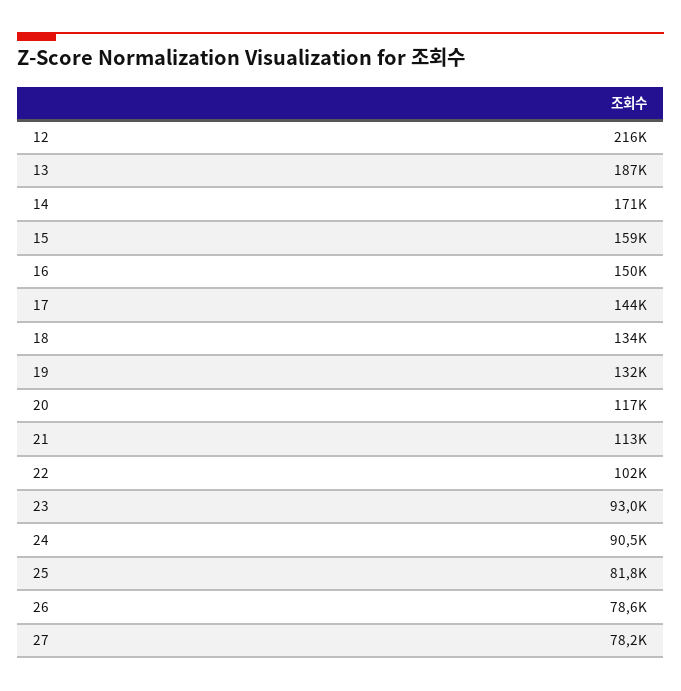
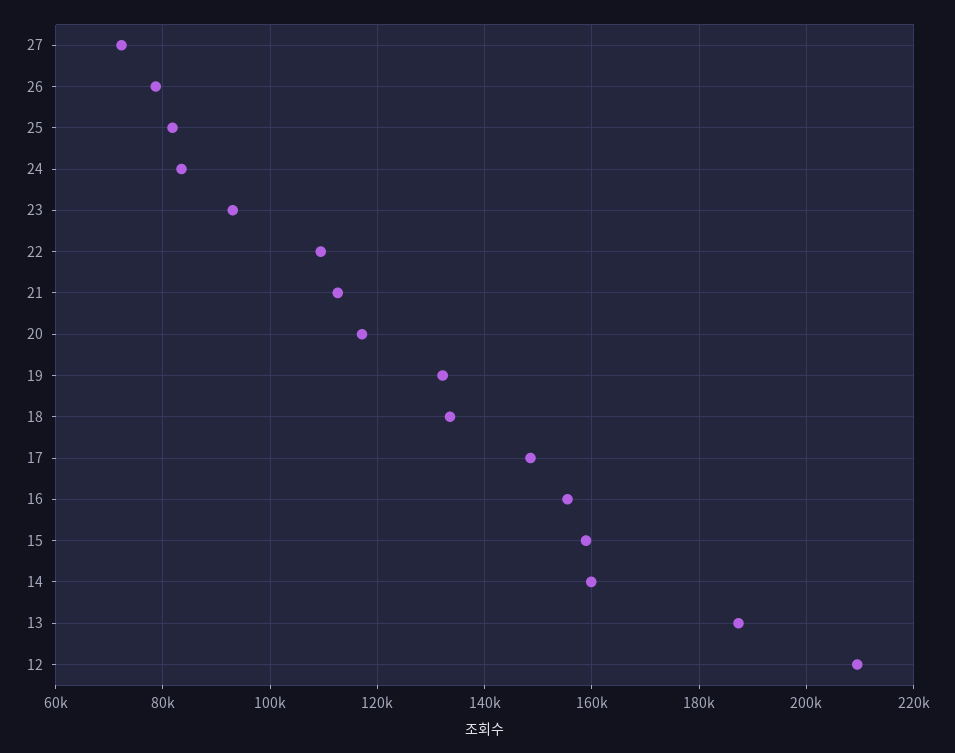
12: 216000 -> 210000
14: 171000 -> 160000
16: 150000 -> 156000
17: 144000 -> 148000
22: 102000 -> 110000
24: 90500 -> 84000
27: 78200 -> 72000

